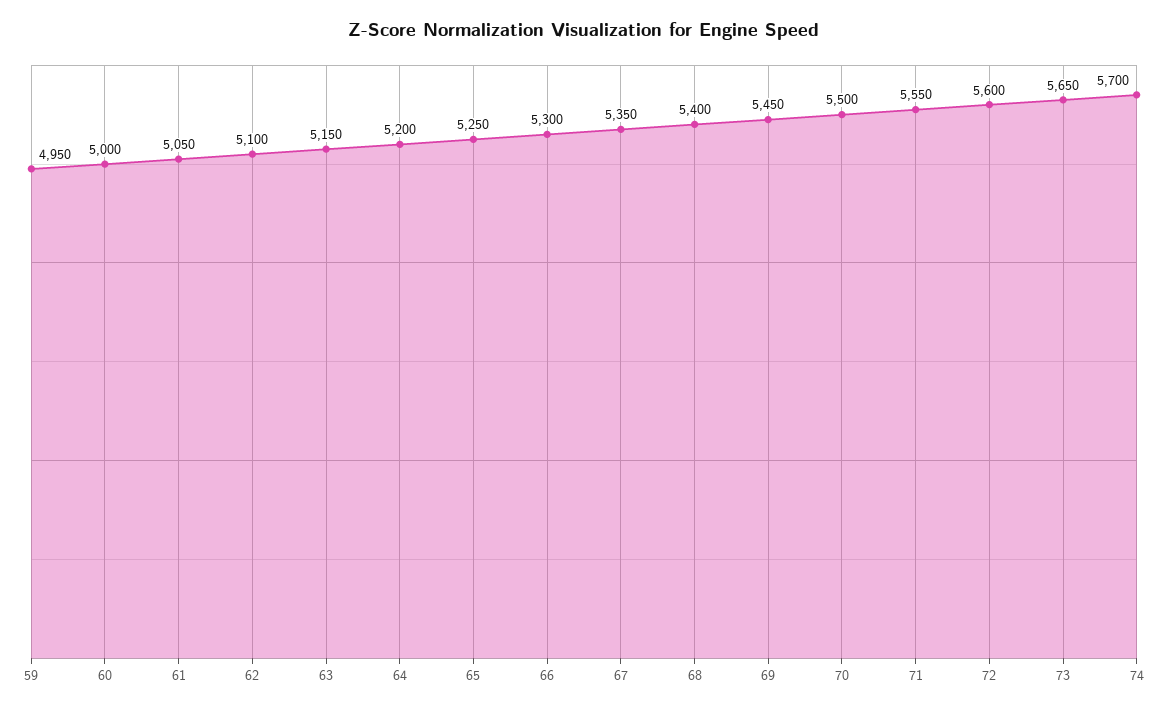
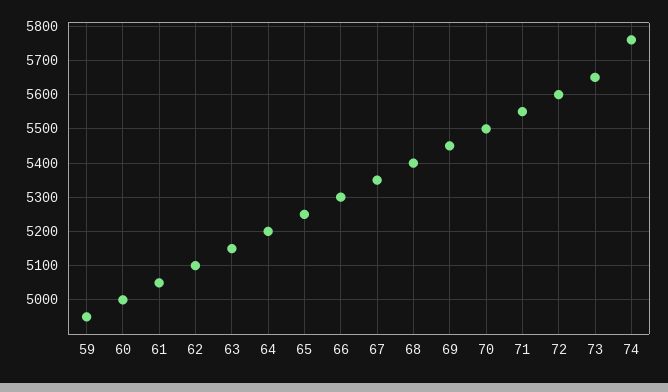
74: 5700 -> 5760

